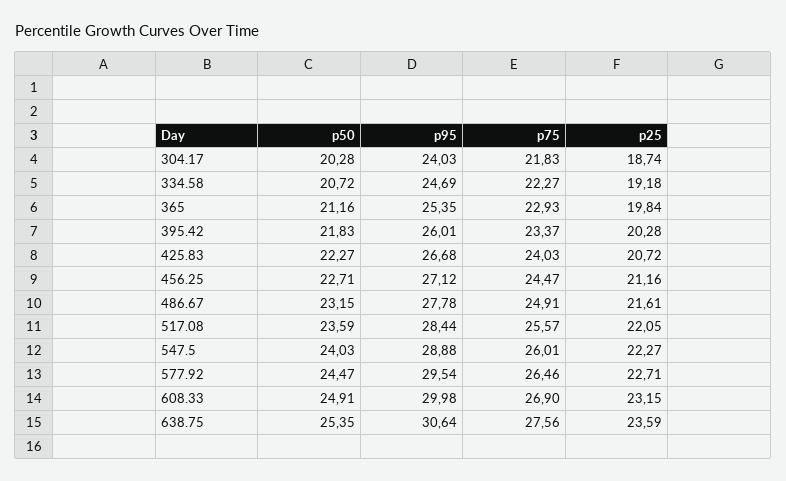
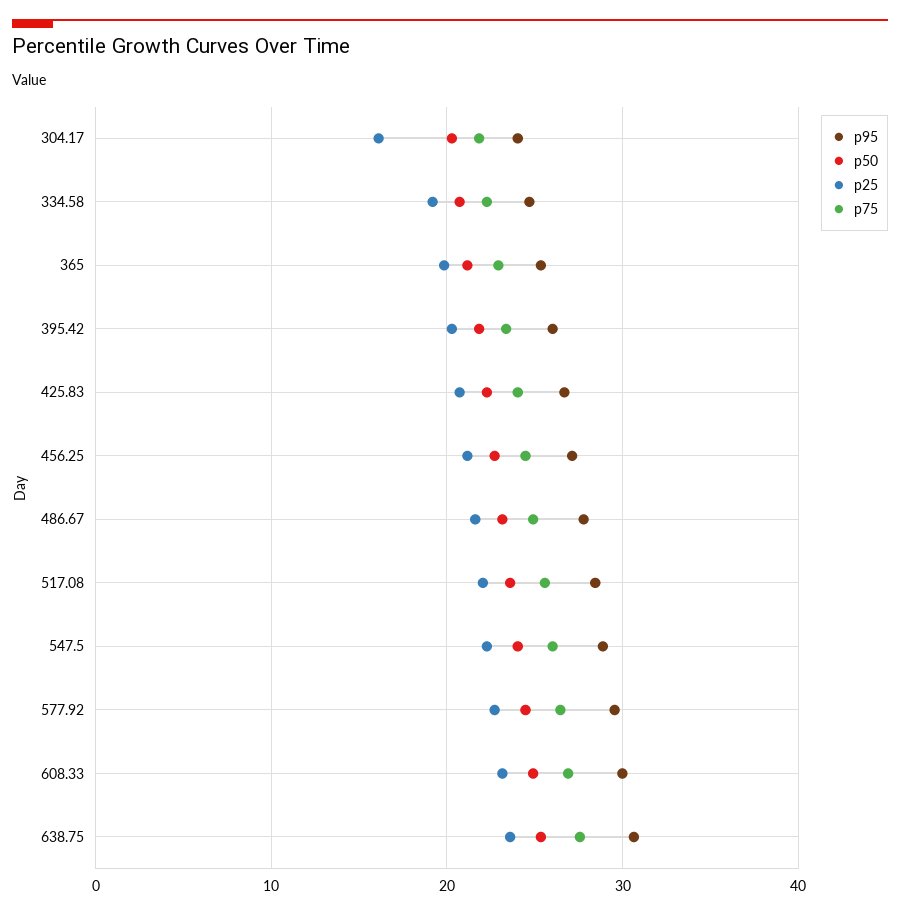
p25, 304.17: 18.74 -> 16

